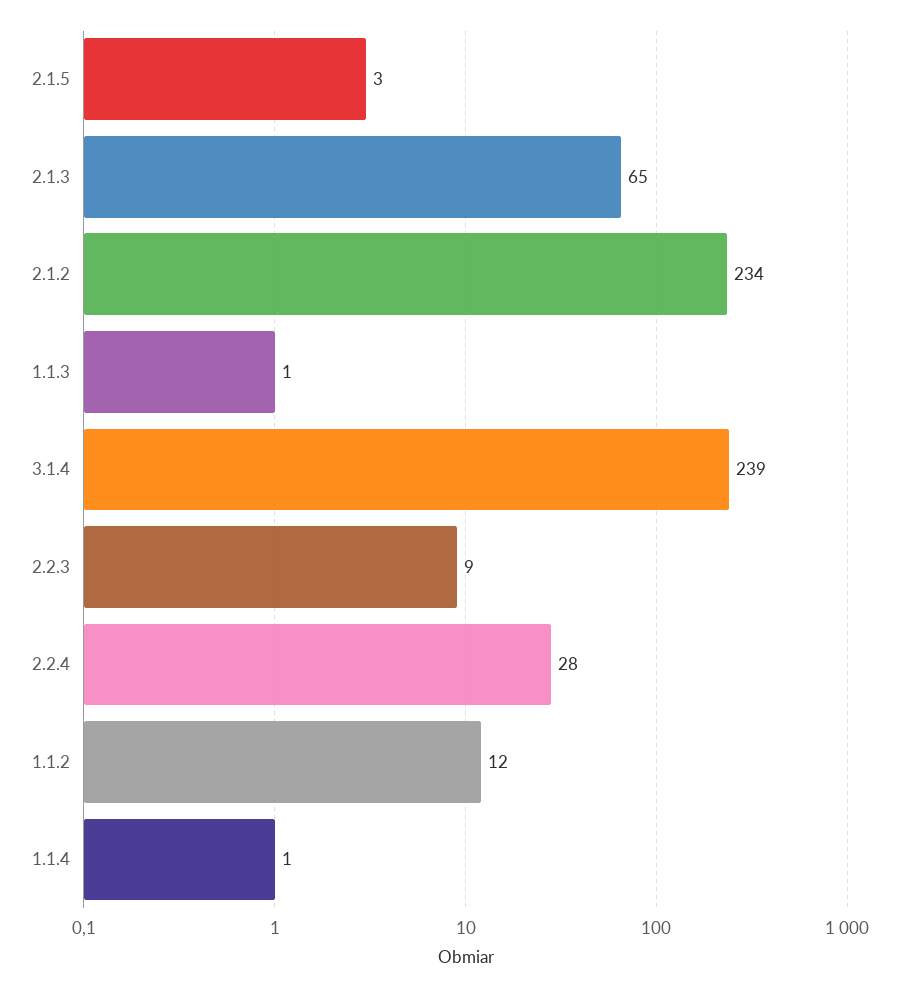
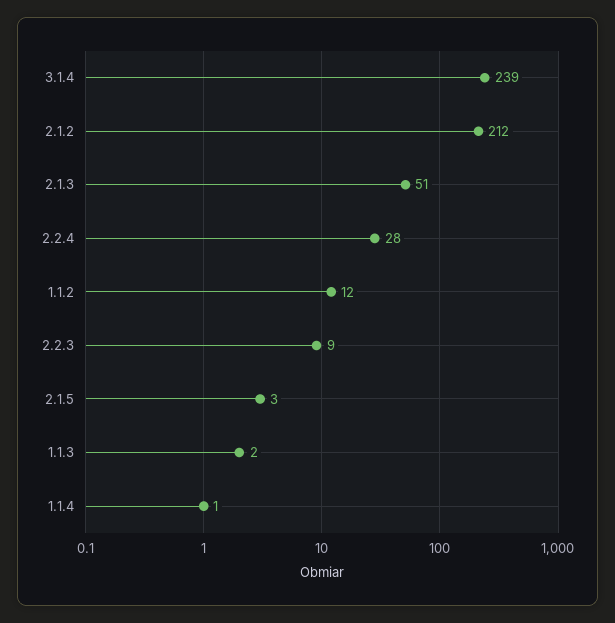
2.1.3: 65 -> 51
2.1.2: 234 -> 212
1.1.3: 1 -> 2

